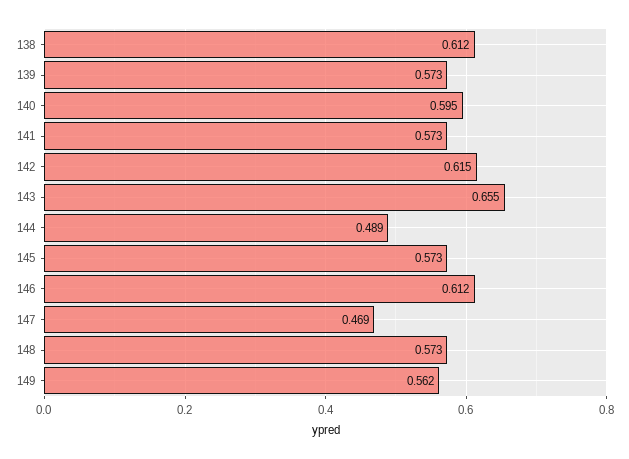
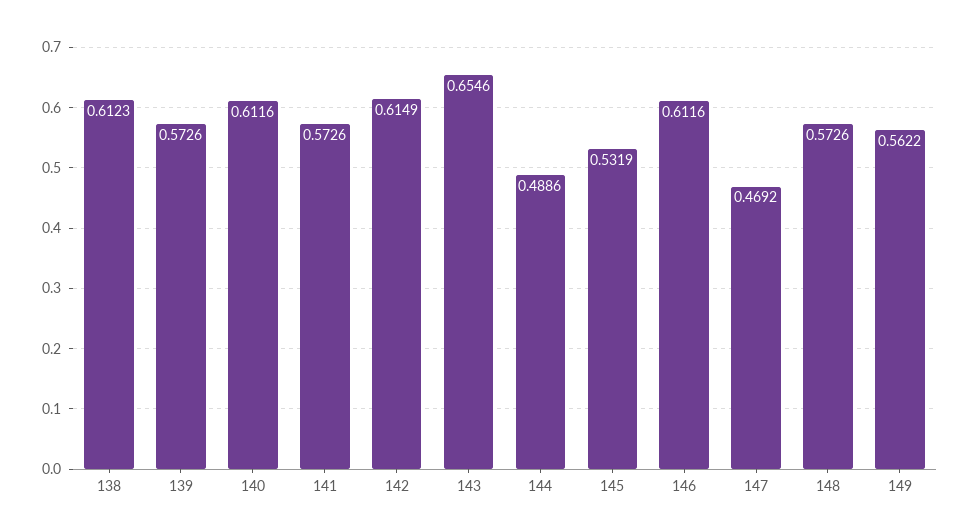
140: 0.595 -> 0.6116
145: 0.573 -> 0.5319

